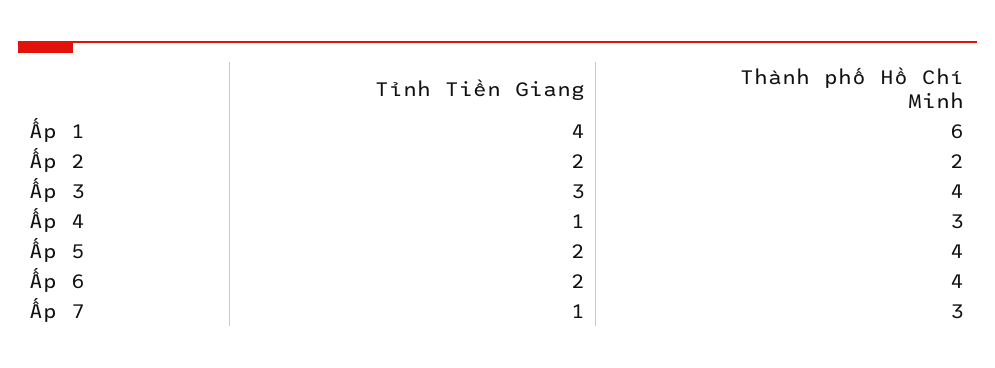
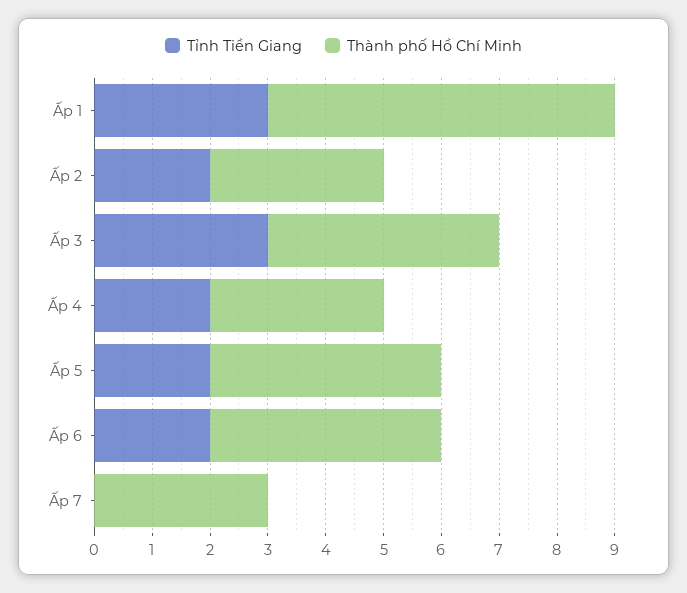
Tỉnh Tiền Giang, Ấp 1: 4 -> 3
Thành phố Hồ Chí Minh, Ấp 2: 2 -> 3
Tỉnh Tiền Giang, Ấp 4: 1 -> 2
Tỉnh Tiền Giang, Ấp 7: 1 -> 0

